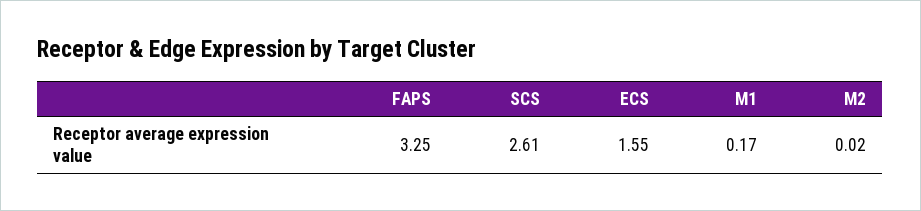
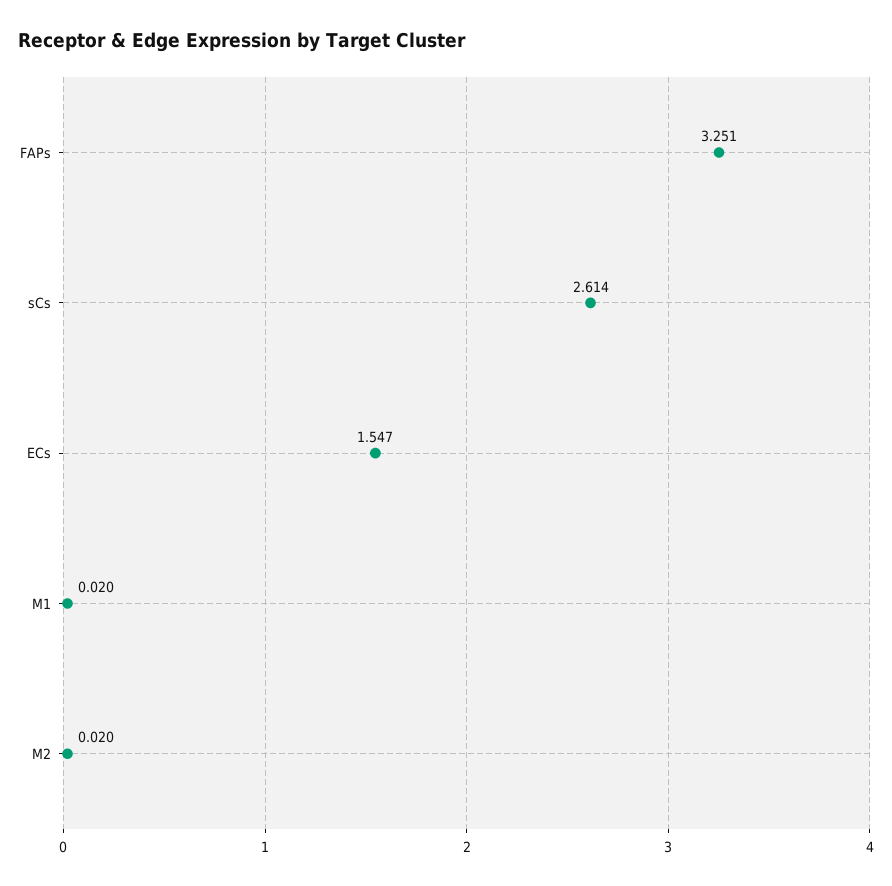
M1: 0.17 -> 0.02

